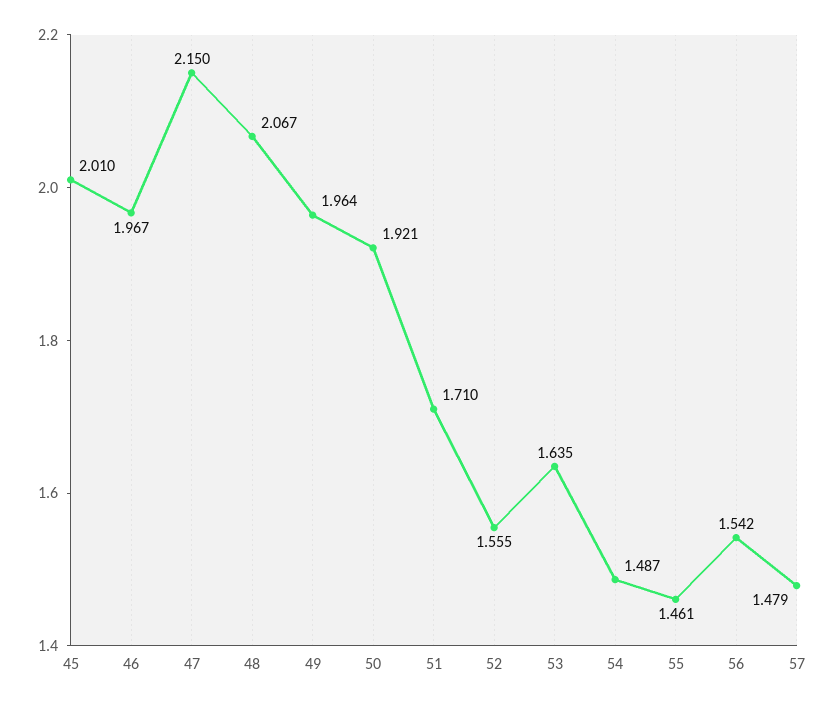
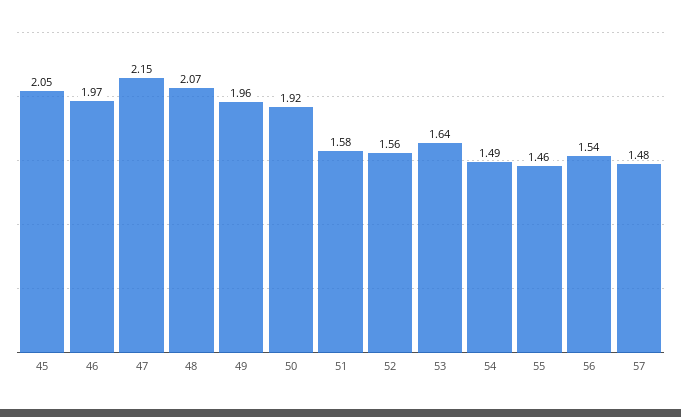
45: 2.01 -> 2.05
51: 1.71 -> 1.58

